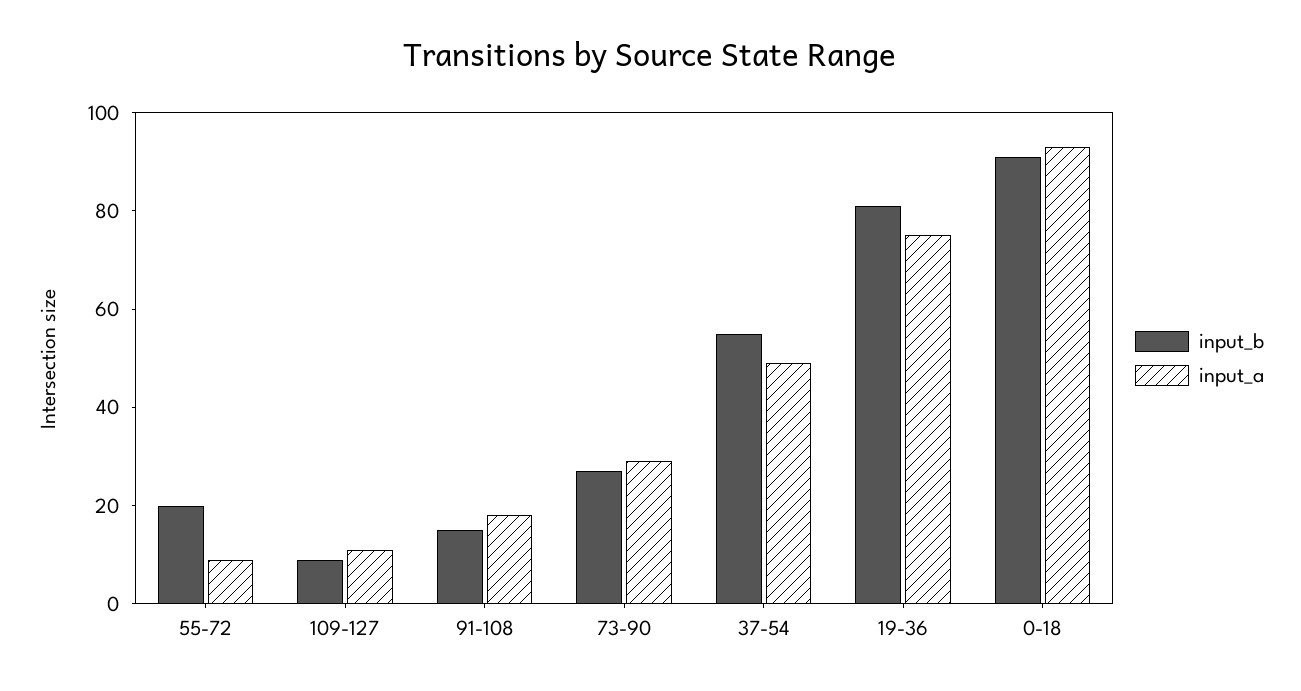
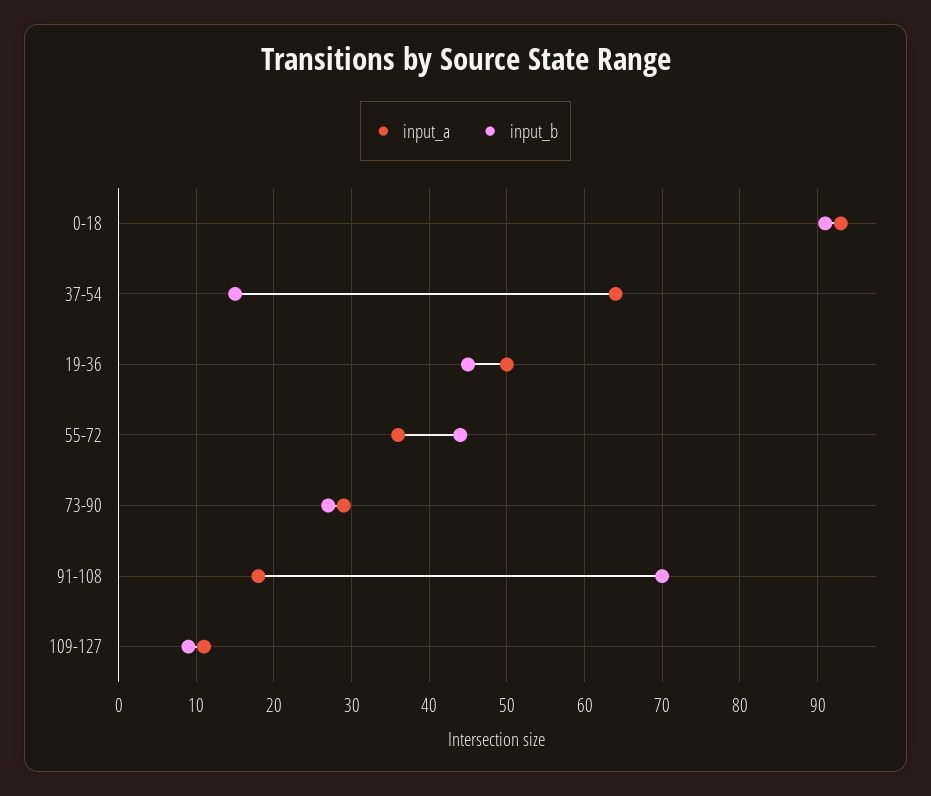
input_b, 55-72: 20 -> 44
input_a, 55-72: 10 -> 36
input_b, 91-108: 15 -> 70
input_b, 37-54: 55 -> 15
input_a, 37-54: 50 -> 64
input_b, 19-36: 80 -> 45
input_a, 19-36: 75 -> 50

